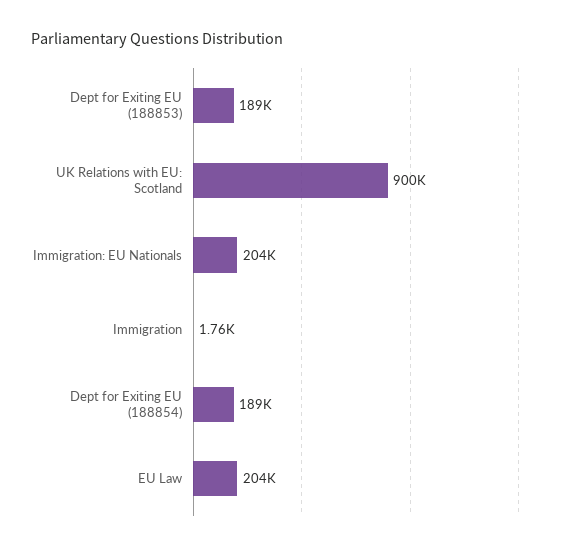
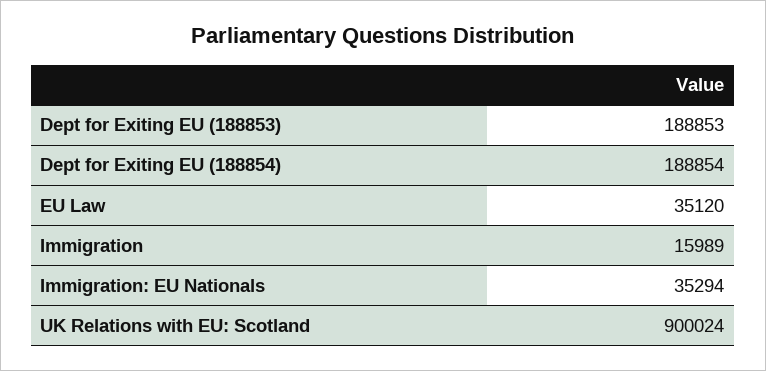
Immigration: EU Nationals: 204000 -> 35294
Immigration: 1760 -> 15989
EU Law: 204000 -> 35120

